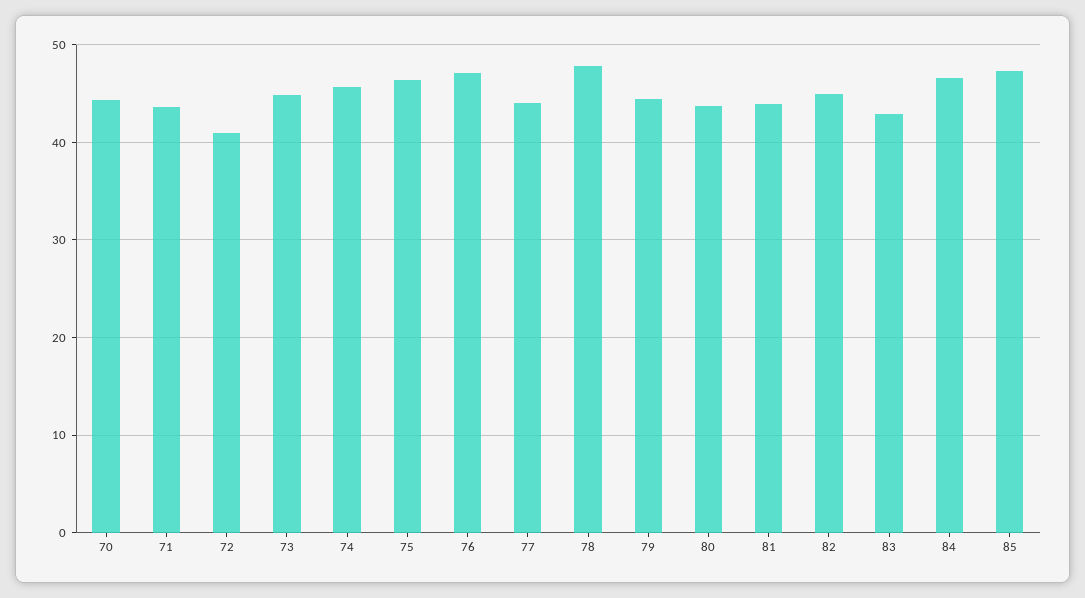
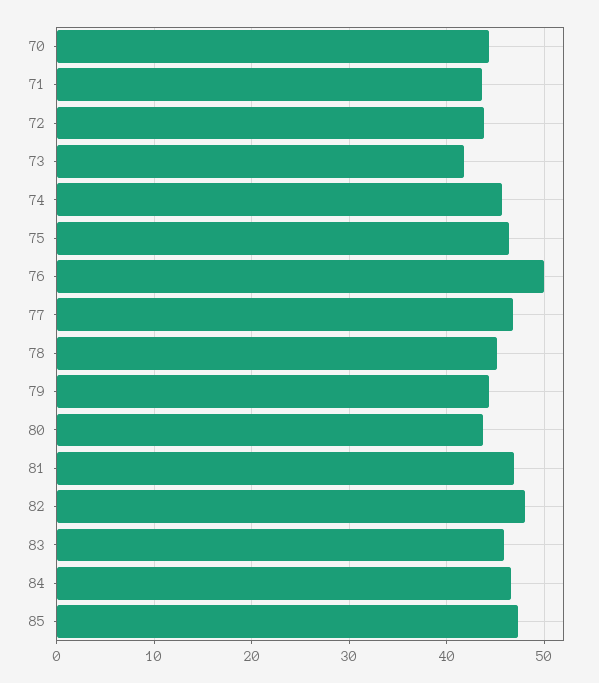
72: 41 -> 44
73: 45 -> 42
76: 47 -> 50
77: 44 -> 47
78: 48 -> 45
81: 44 -> 47
82: 45 -> 48
83: 43 -> 46

